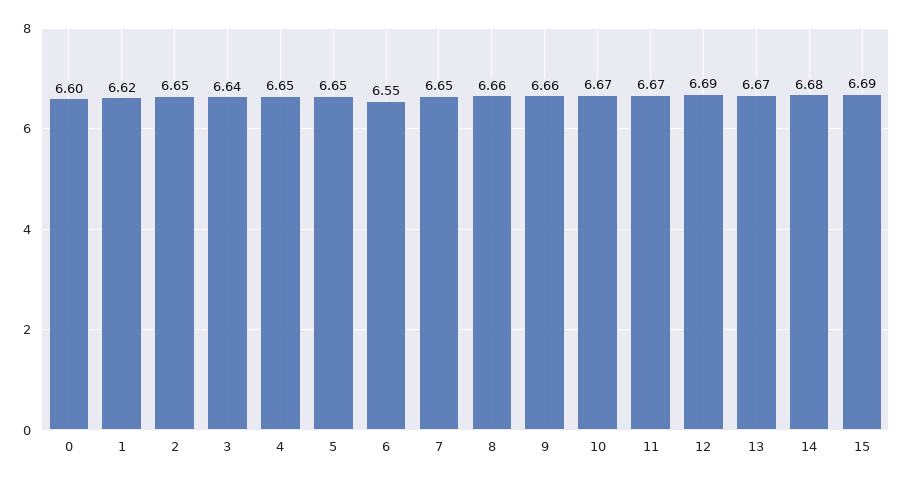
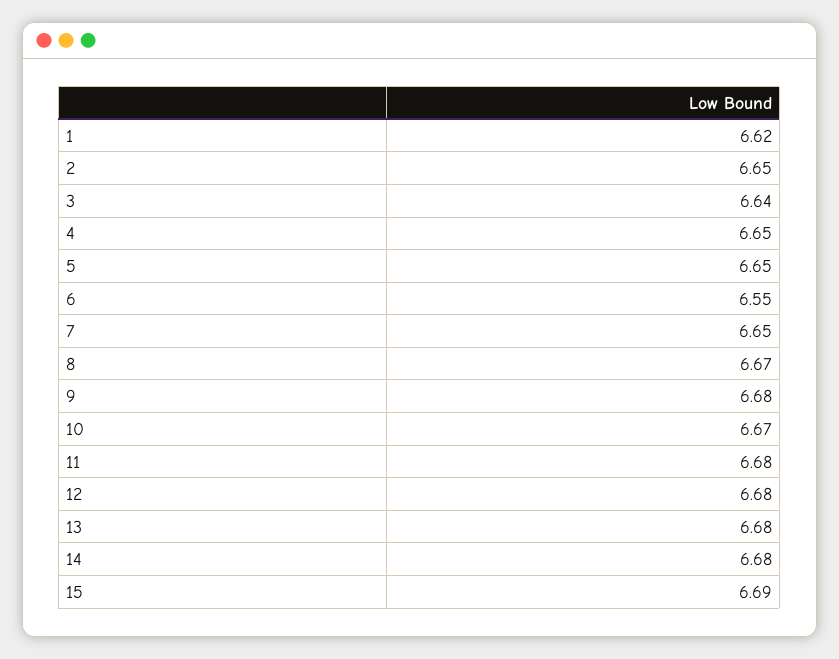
0: 6.6 -> none
8: 6.66 -> 6.67
9: 6.66 -> 6.68
11: 6.67 -> 6.68
12: 6.69 -> 6.68
13: 6.67 -> 6.68

